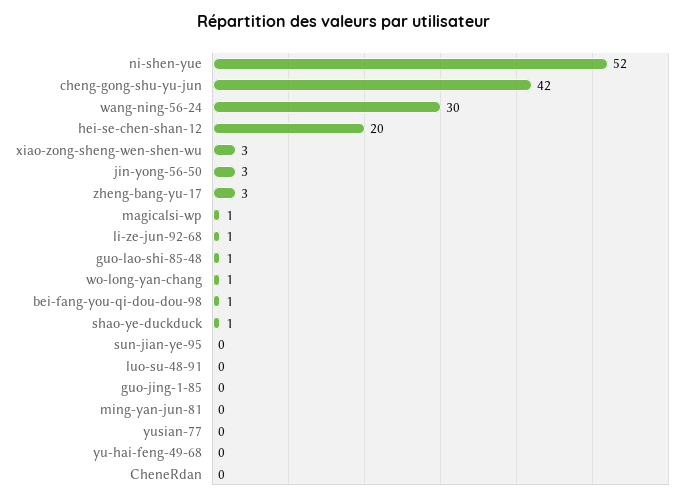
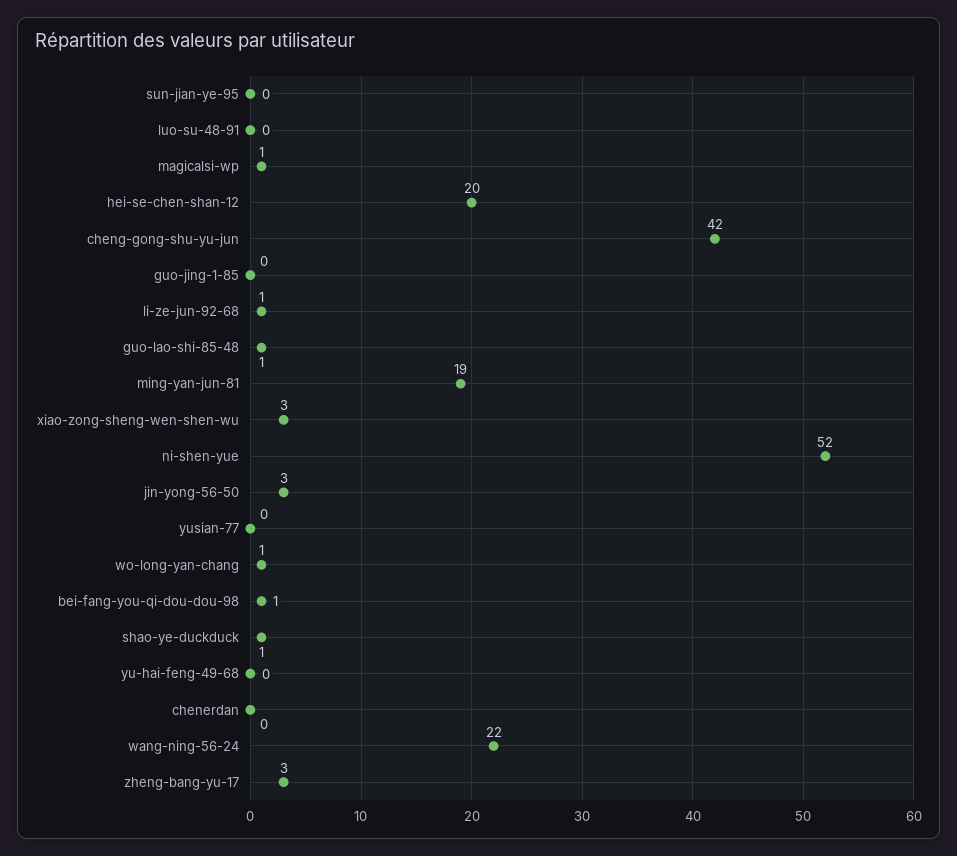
wang-ning-56-24: 30 -> 22
ming-yan-jun-81: 0 -> 19

